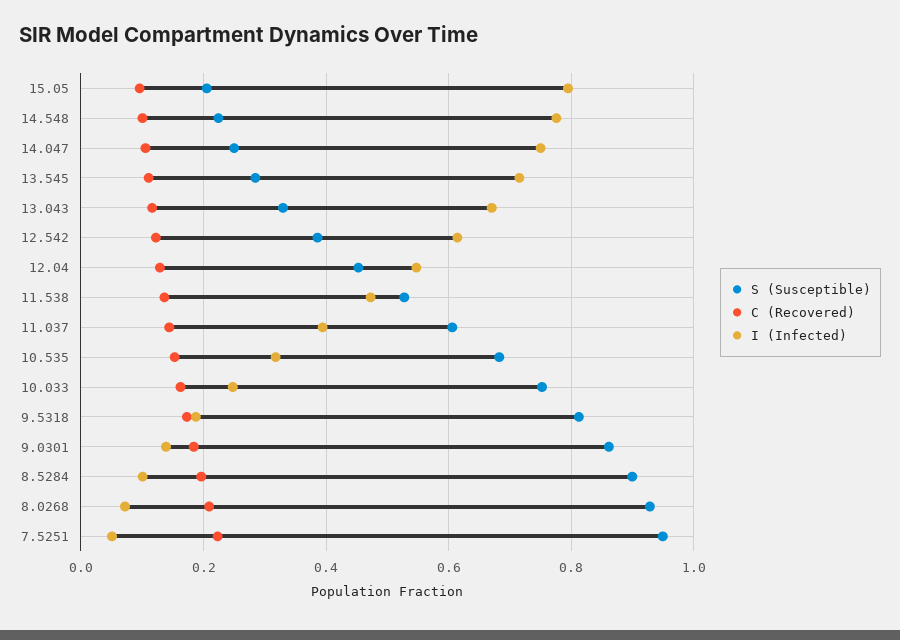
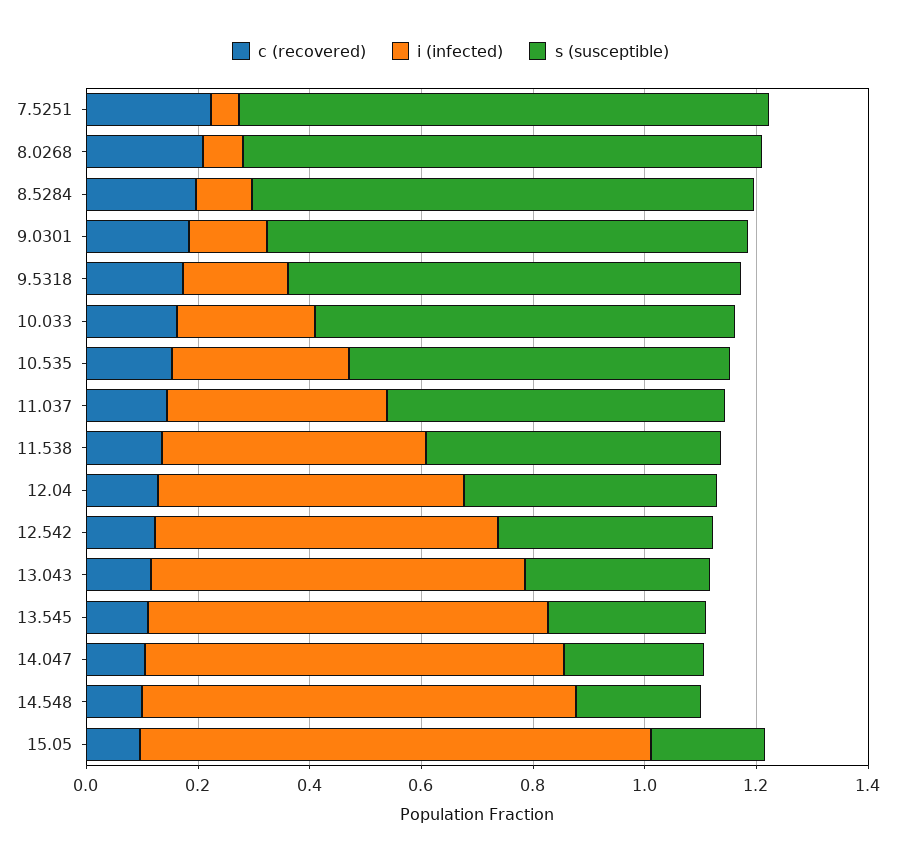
I (Infected), 15.05: 0.8 -> 0.9

